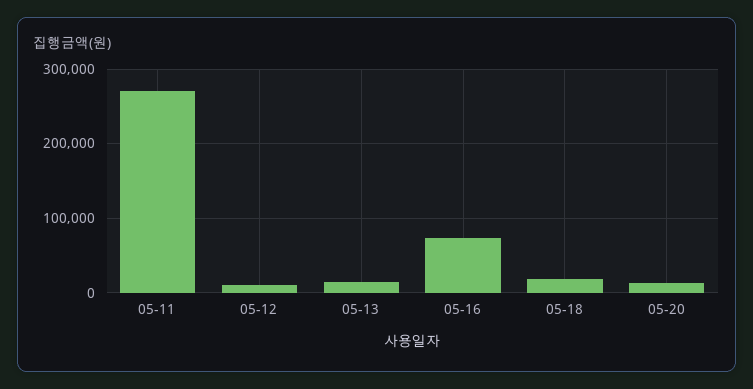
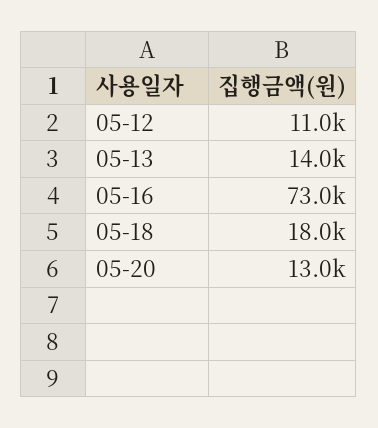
05-11: 270000 -> none

